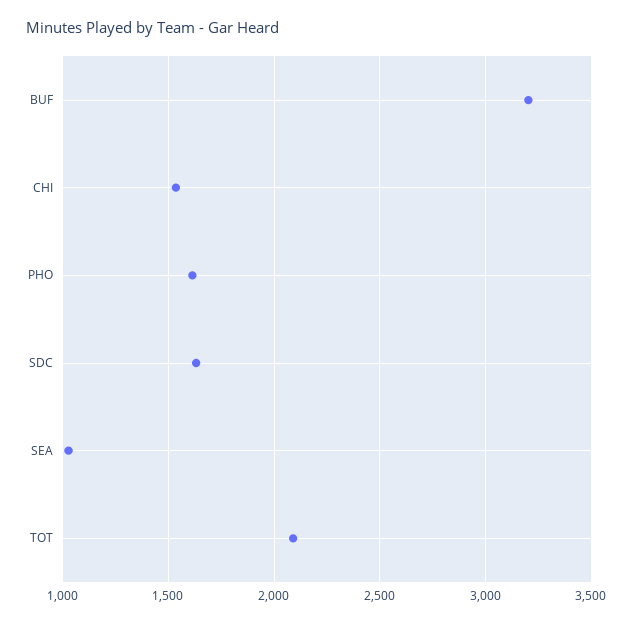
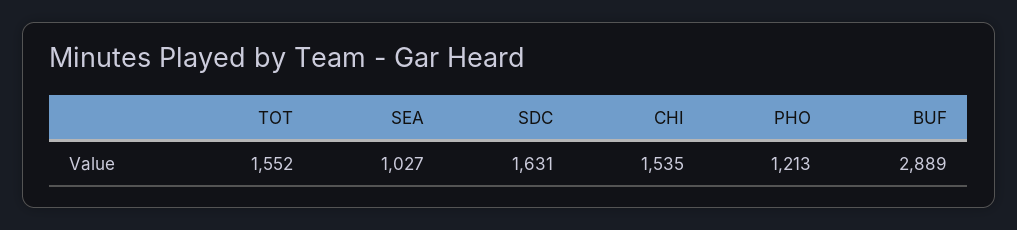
BUF: 3200 -> 2889
PHO: 1600 -> 1213
TOT: 2100 -> 1552

